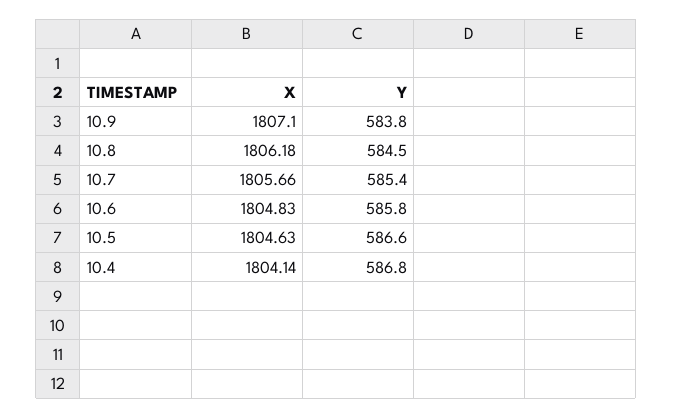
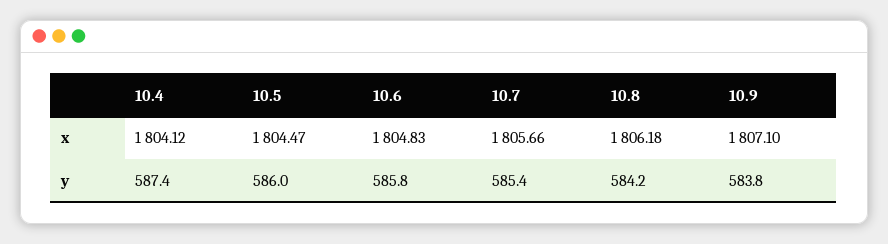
Y, 10.8: 584.5 -> 584.2
X, 10.5: 1804.63 -> 1804.47
Y, 10.5: 586.6 -> 586
X, 10.4: 1804.14 -> 1804.12
Y, 10.4: 586.8 -> 587.4

